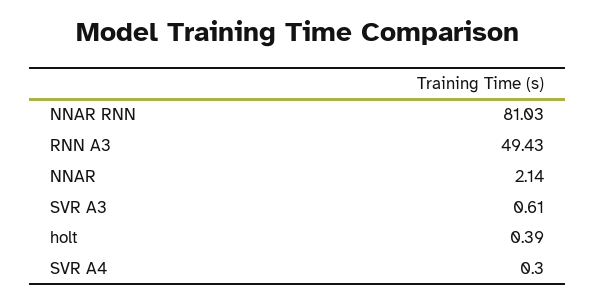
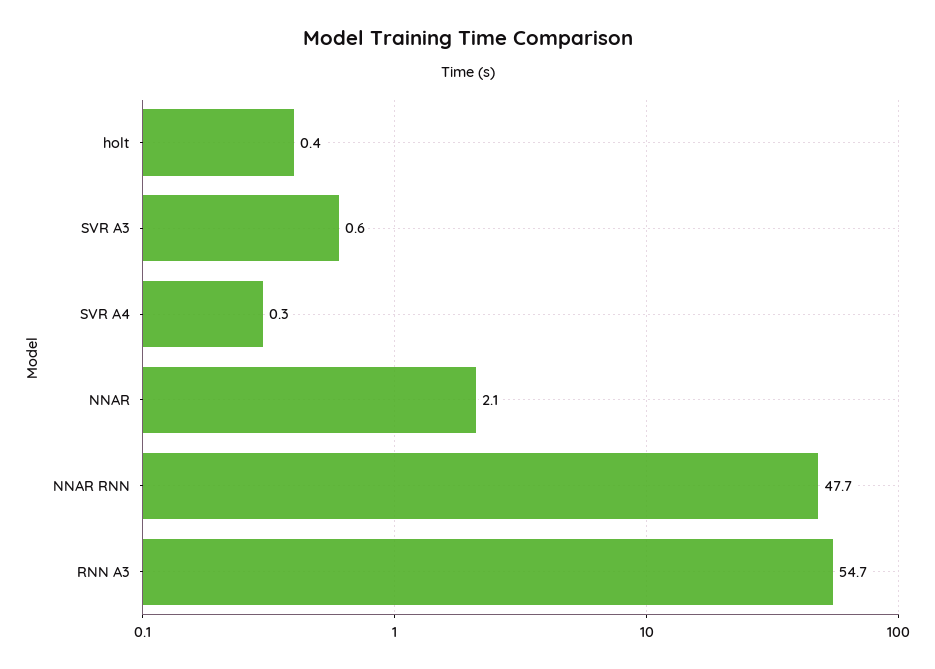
NNAR RNN: 81.03 -> 47.7
RNN A3: 49.43 -> 54.7

